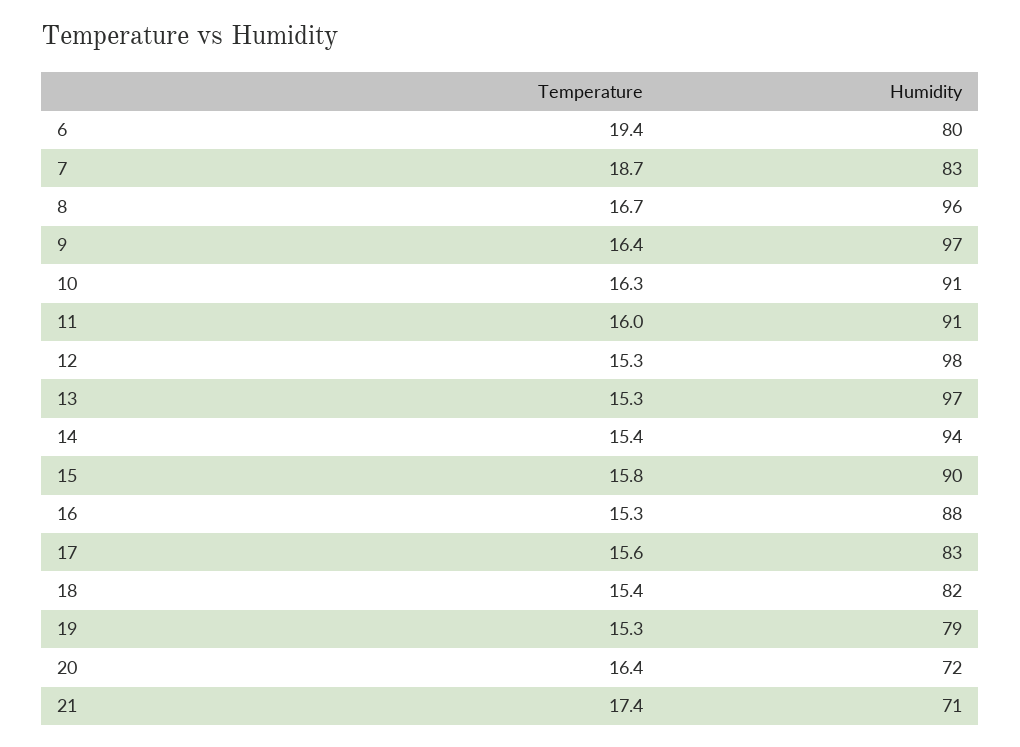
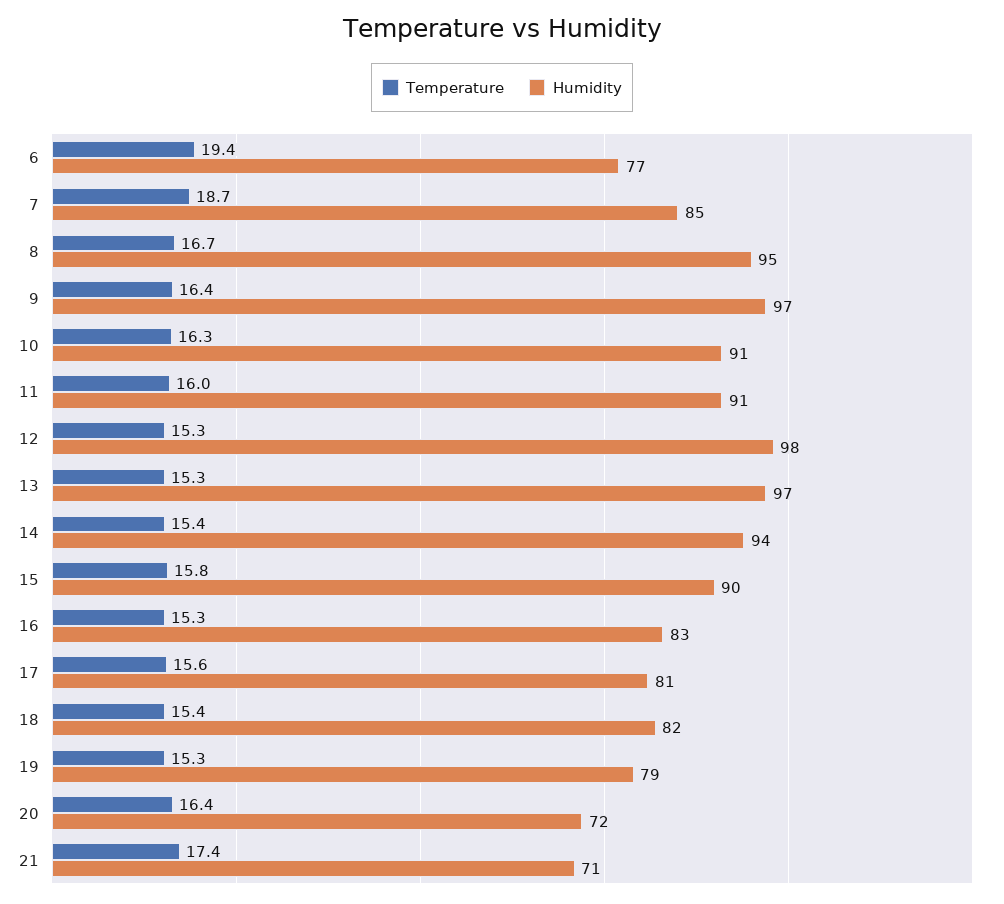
Humidity, 6: 80 -> 77
Humidity, 7: 83 -> 85
Humidity, 8: 96 -> 95
Humidity, 16: 88 -> 83
Humidity, 17: 83 -> 81

